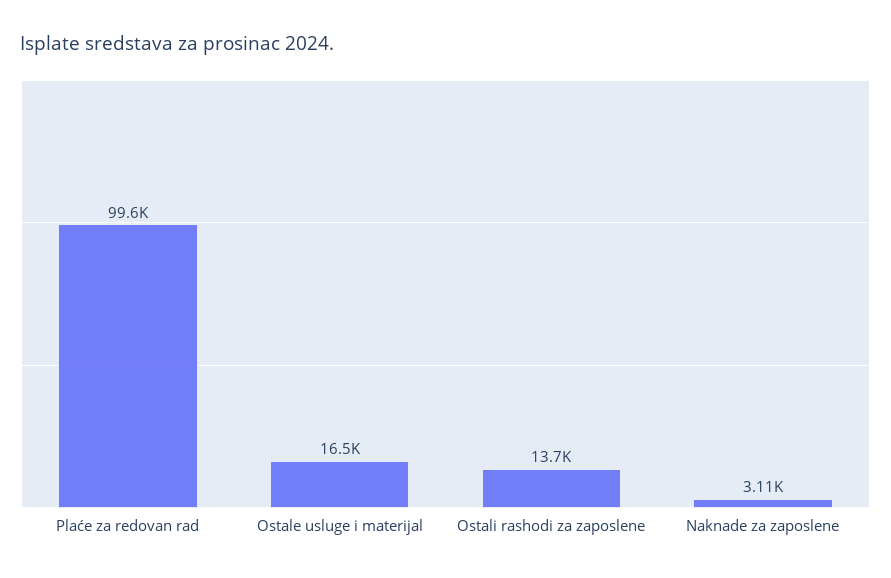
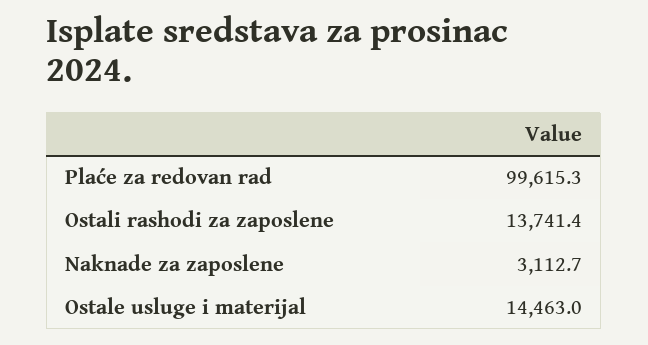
Ostale usluge i materijal: 16500 -> 14463

